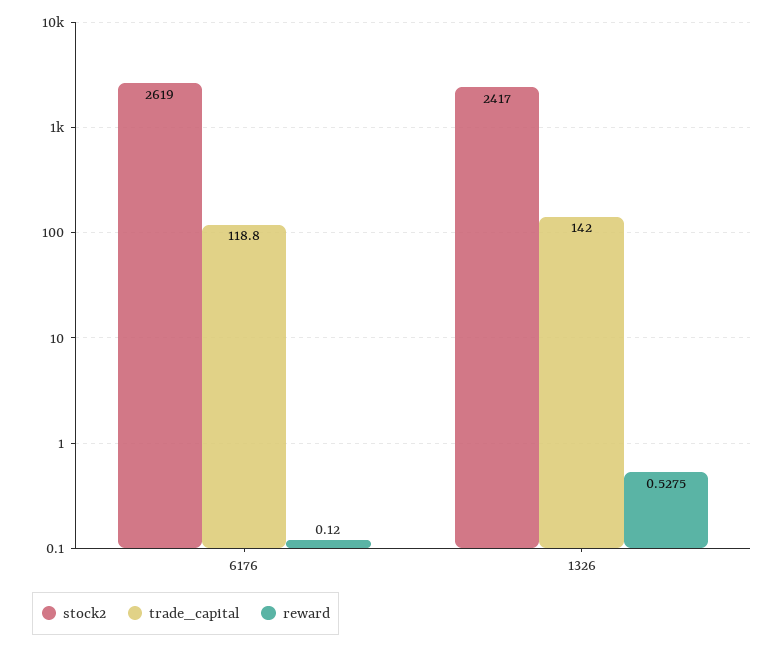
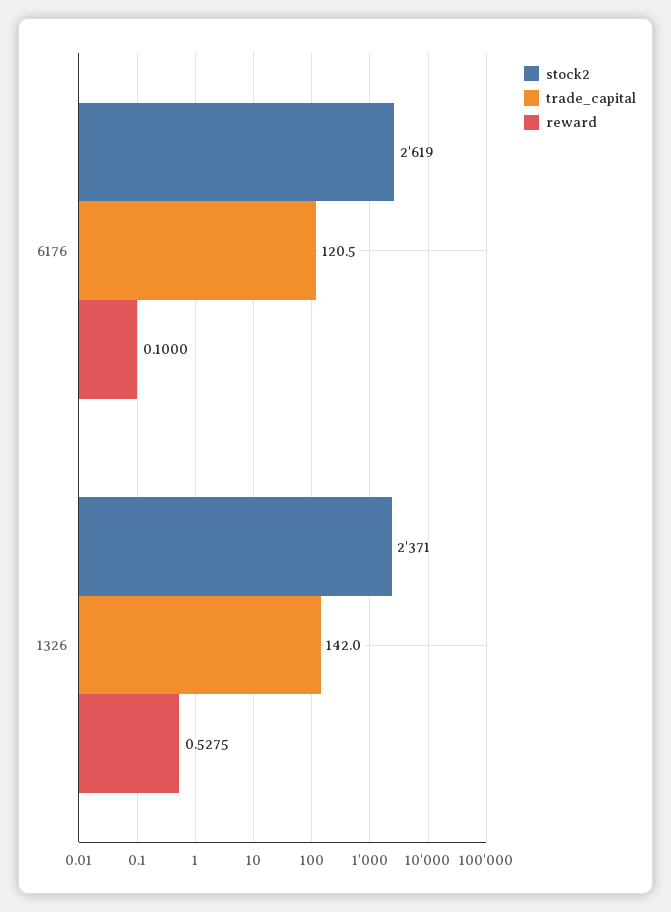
trade_capital, 6176: 118.8 -> 120.5
reward, 6176: 0.12 -> 0.1
stock2, 1326: 2417 -> 2371

